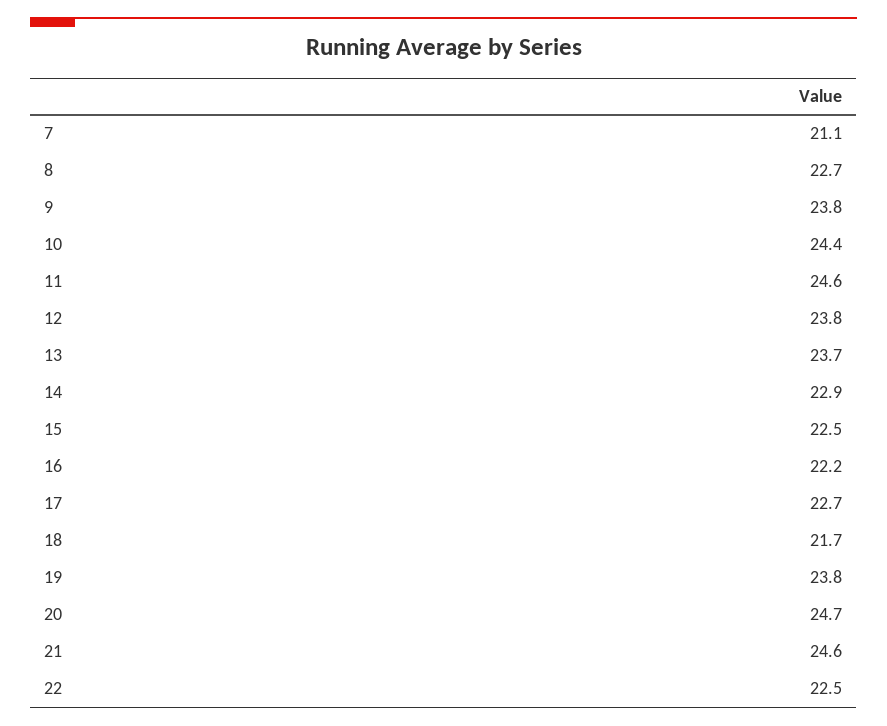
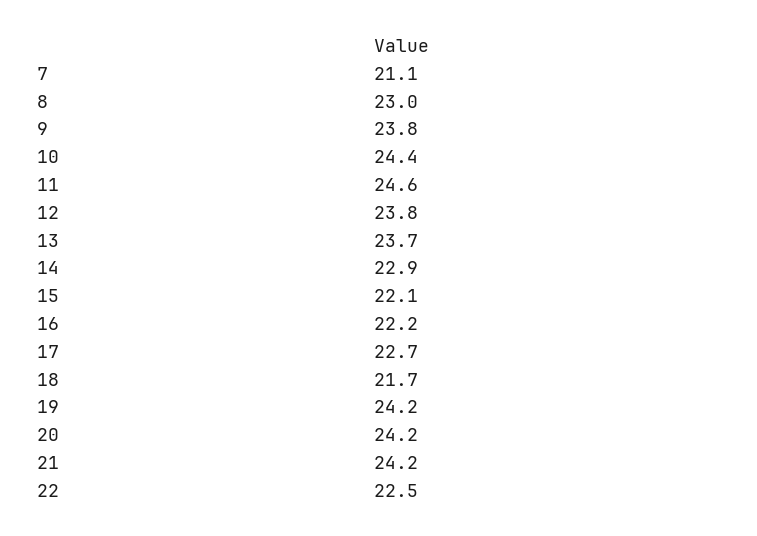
8: 22.7 -> 23
15: 22.5 -> 22.1
19: 23.8 -> 24.2
20: 24.7 -> 24.2
21: 24.6 -> 24.2

